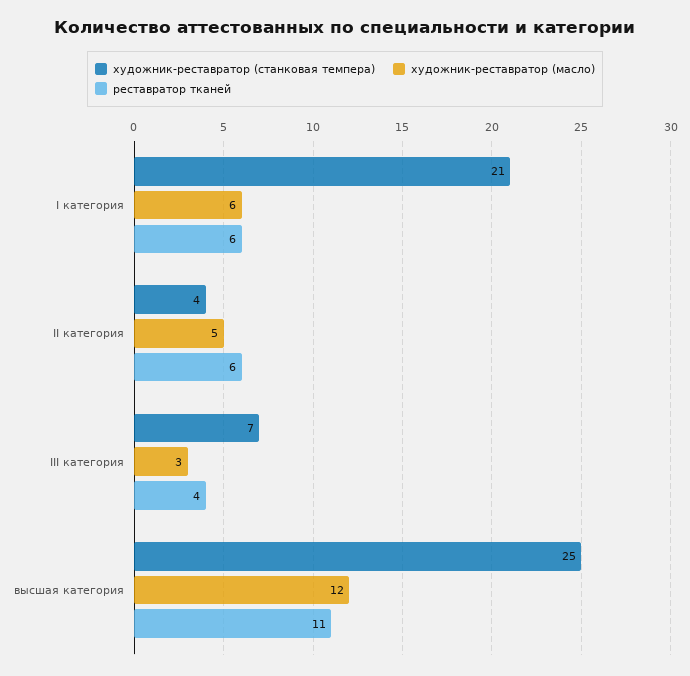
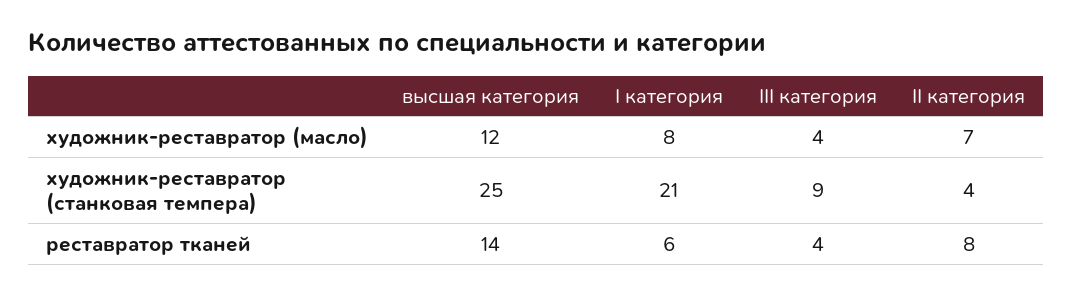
художник-реставратор (масло), I категория: 6 -> 8
художник-реставратор (масло), II категория: 5 -> 7
реставратор тканей, II категория: 6 -> 8
художник-реставратор (станковая темпера), III категория: 7 -> 9
художник-реставратор (масло), III категория: 3 -> 4
реставратор тканей, высшая категория: 11 -> 14

